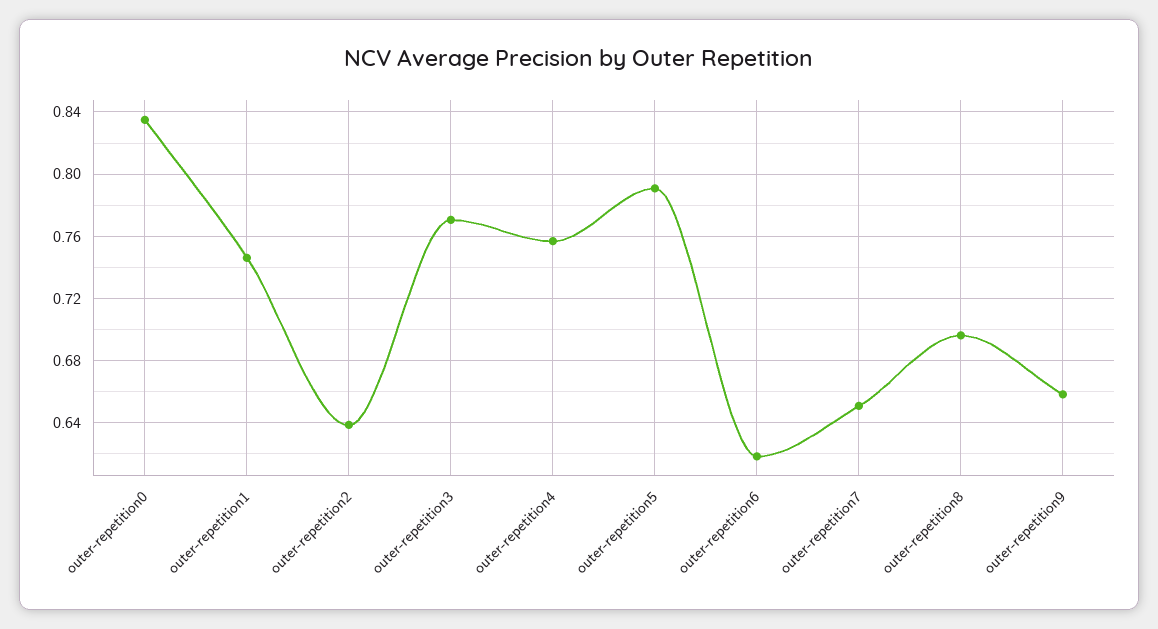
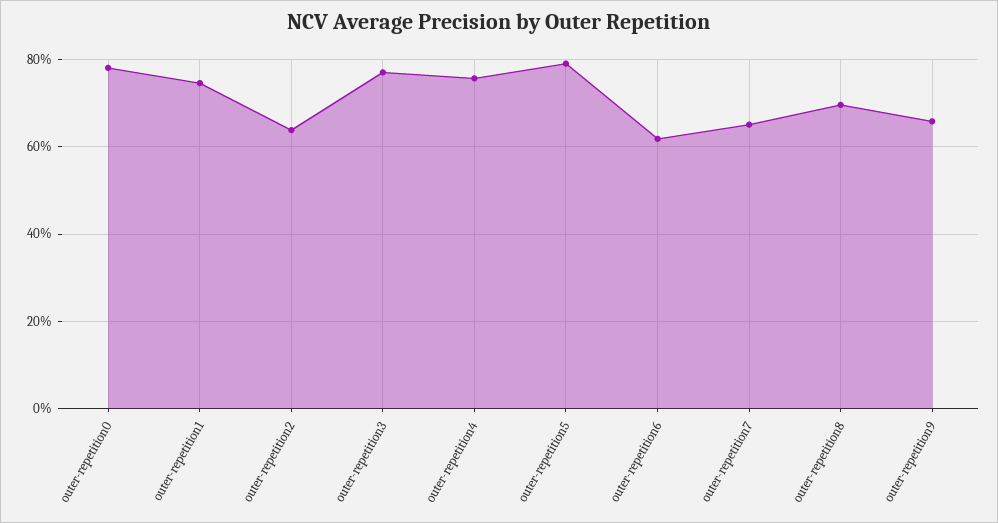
outer-repetition0: 0.835 -> 0.78

